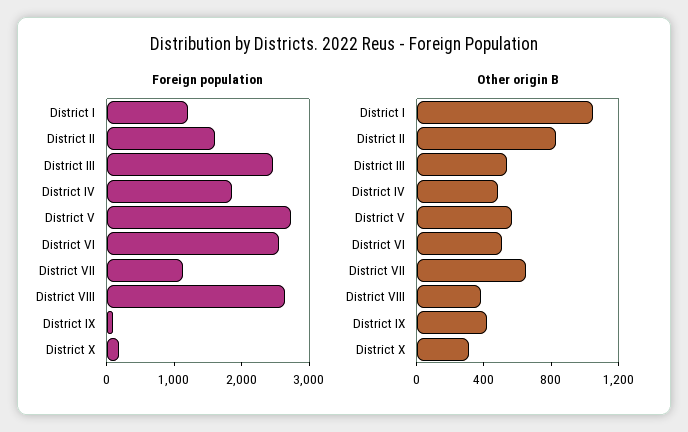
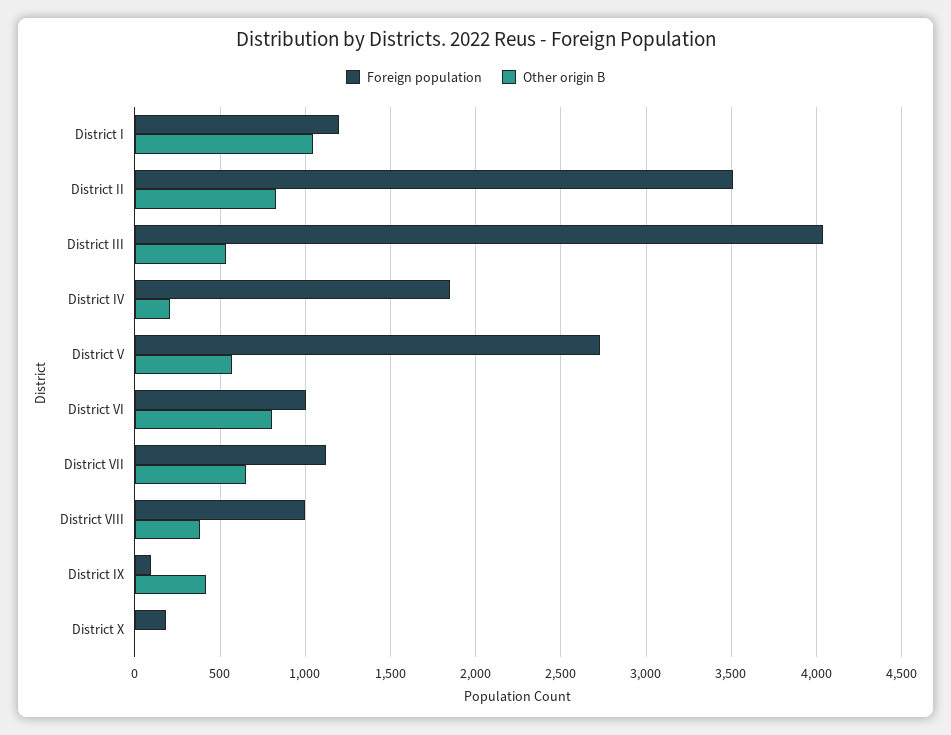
Foreign population, District II: 1600 -> 3500
Foreign population, District III: 2400 -> 4050
Foreign population, District VI: 2600 -> 1000
Foreign population, District VIII: 2600 -> 1000
Other origin B, District IV: 500 -> 200
Other origin B, District VI: 500 -> 800
Other origin B, District X: 300 -> 0

